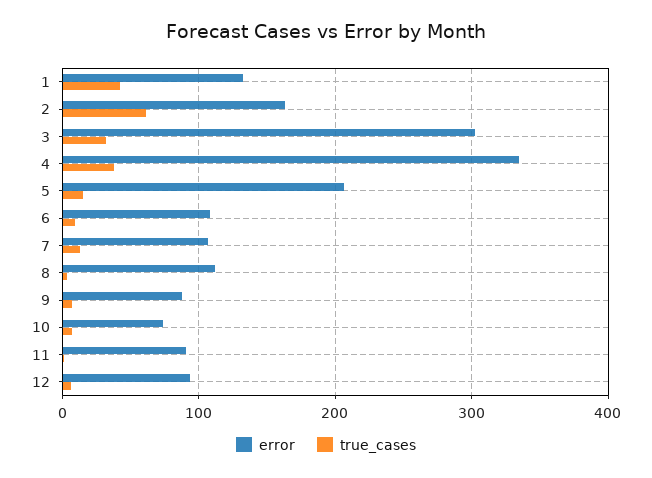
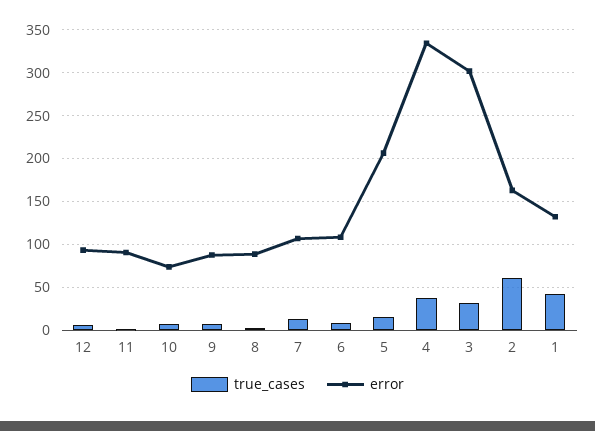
error, 8: 110 -> 90

